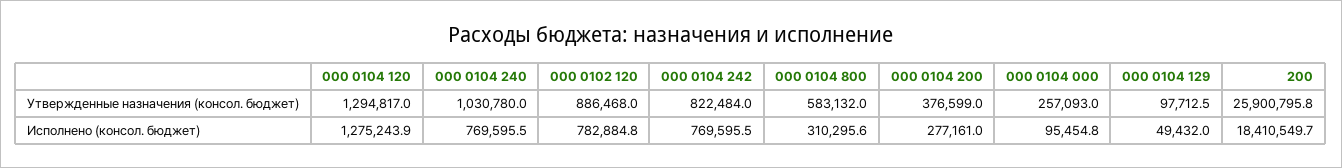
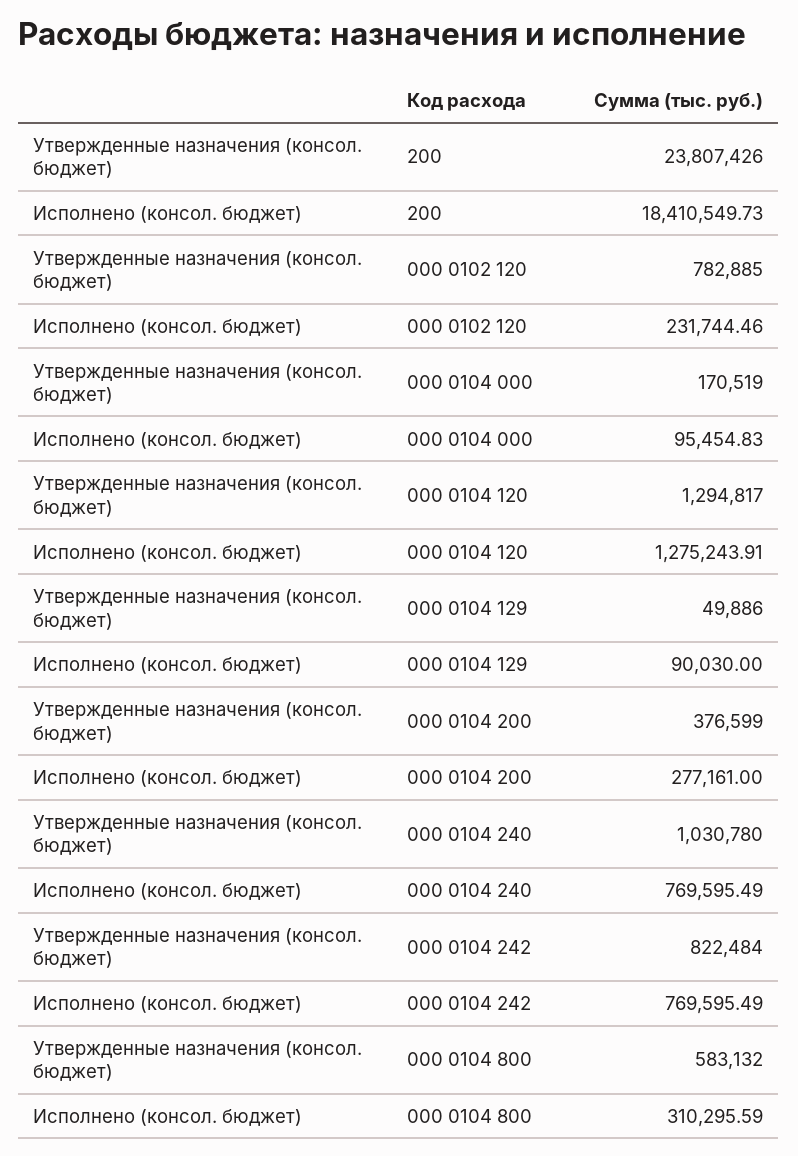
000 0102 120, Утвержденные назначения (консол. бюджет): 886468 -> 782885
000 0104 000, Утвержденные назначения (консол. бюджет): 257093 -> 170519
000 0104 129, Утвержденные назначения (консол. бюджет): 97712.5 -> 49886
200, Утвержденные назначения (консол. бюджет): 25900795.8 -> 23807426
000 0102 120, Исполнено (консол. бюджет): 782884.8 -> 231744.46
000 0104 129, Исполнено (консол. бюджет): 49432 -> 90030

